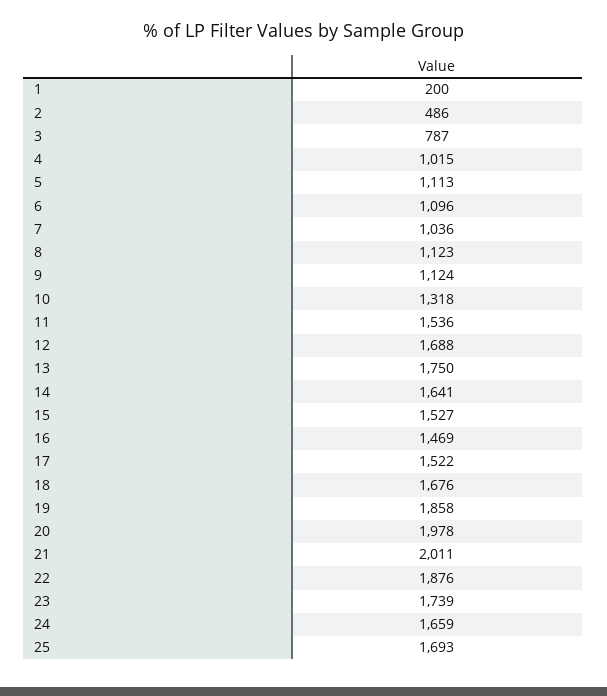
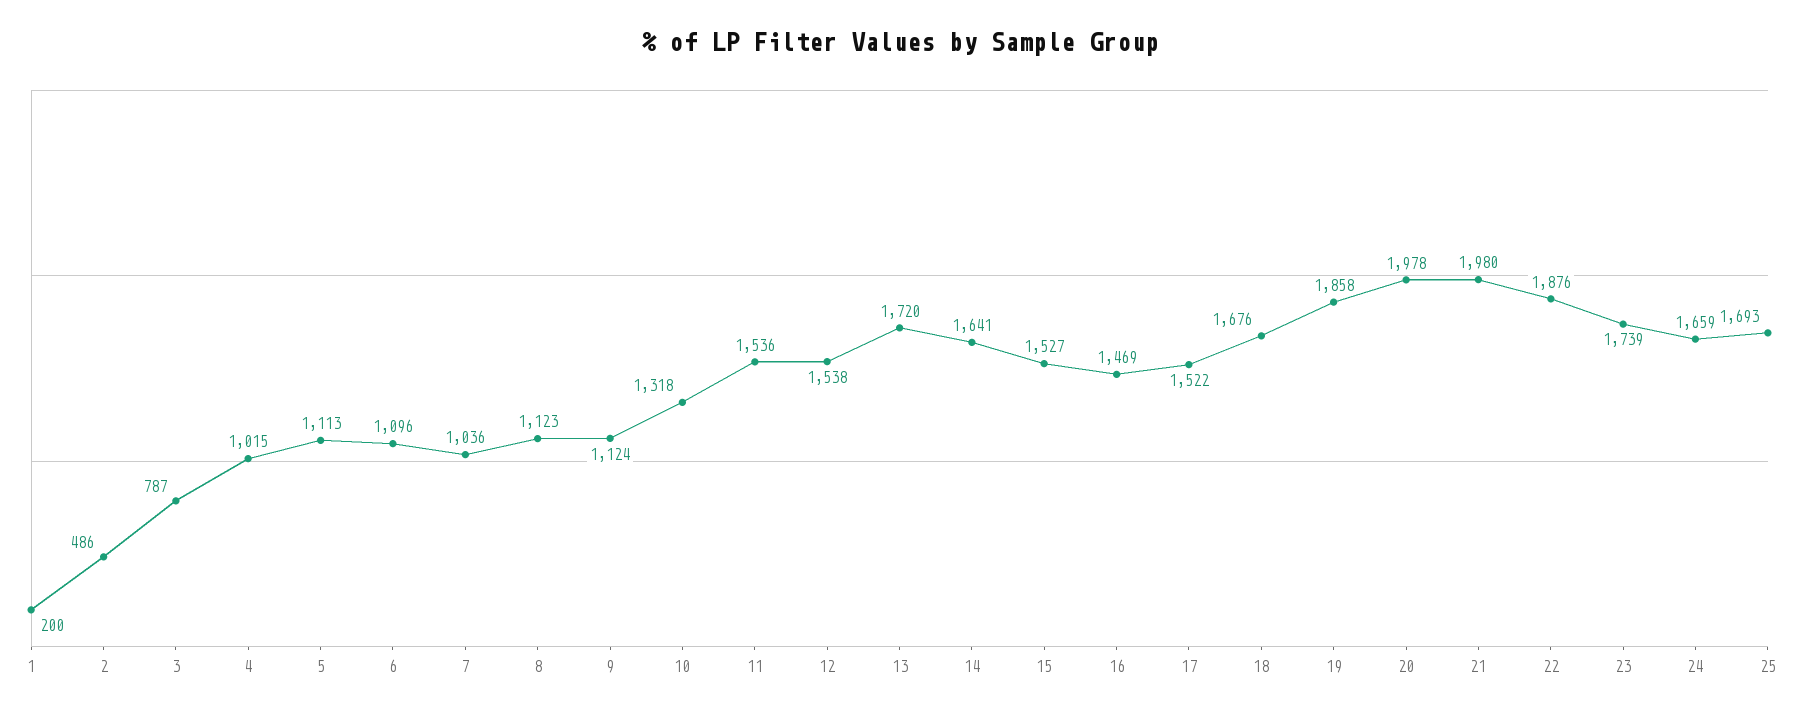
12: 1688 -> 1538
13: 1750 -> 1720
21: 2011 -> 1980

